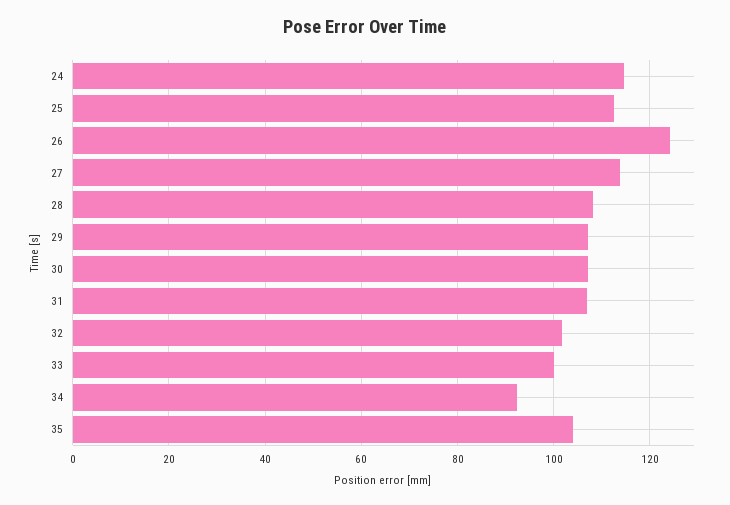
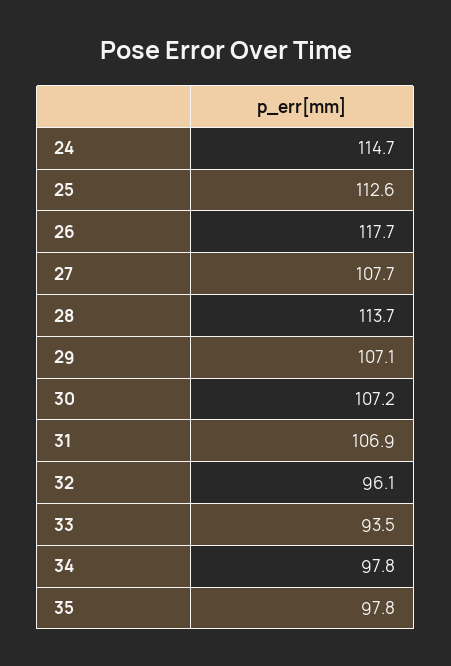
26: 124 -> 117.7
27: 114 -> 107.7
28: 108 -> 113.7
32: 102 -> 96.1
33: 100 -> 93.5
34: 92 -> 97.8
35: 104 -> 97.8

